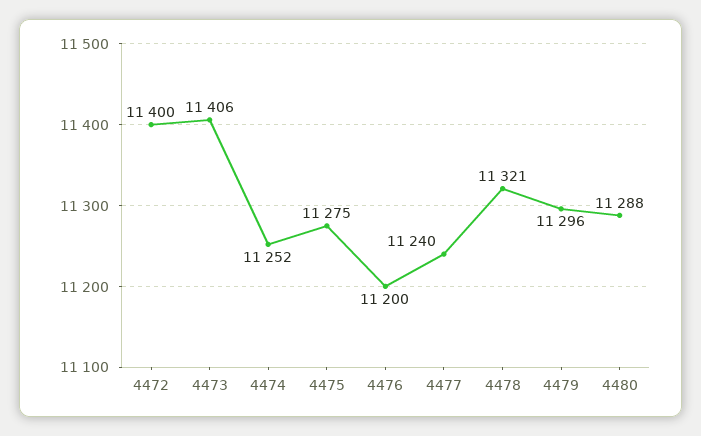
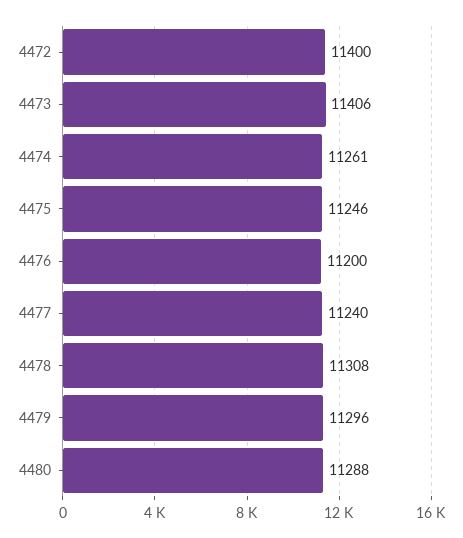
4474: 11252 -> 11261
4475: 11275 -> 11246
4478: 11321 -> 11308

